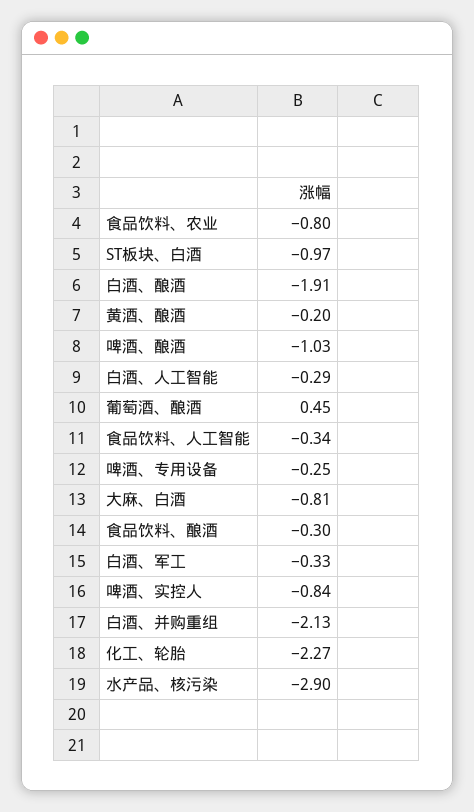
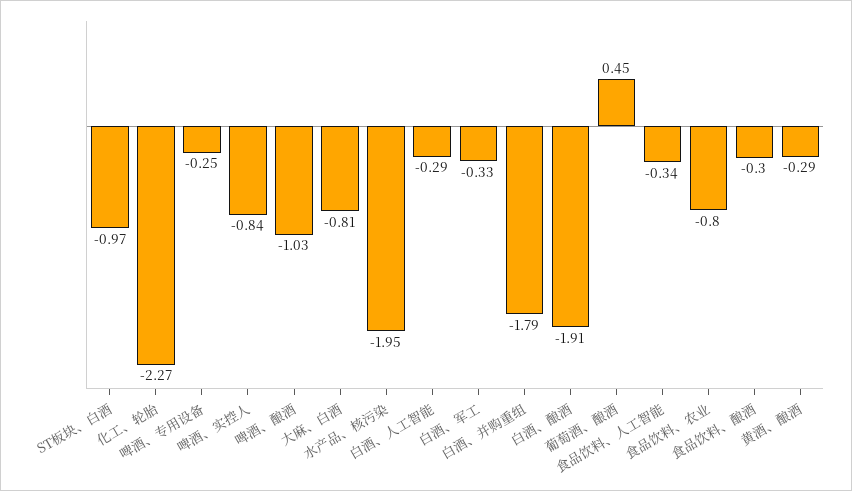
黄酒、酿酒: -0.2 -> -0.29
白酒、并购重组: -2.13 -> -1.79
水产品、核污染: -2.9 -> -1.95

